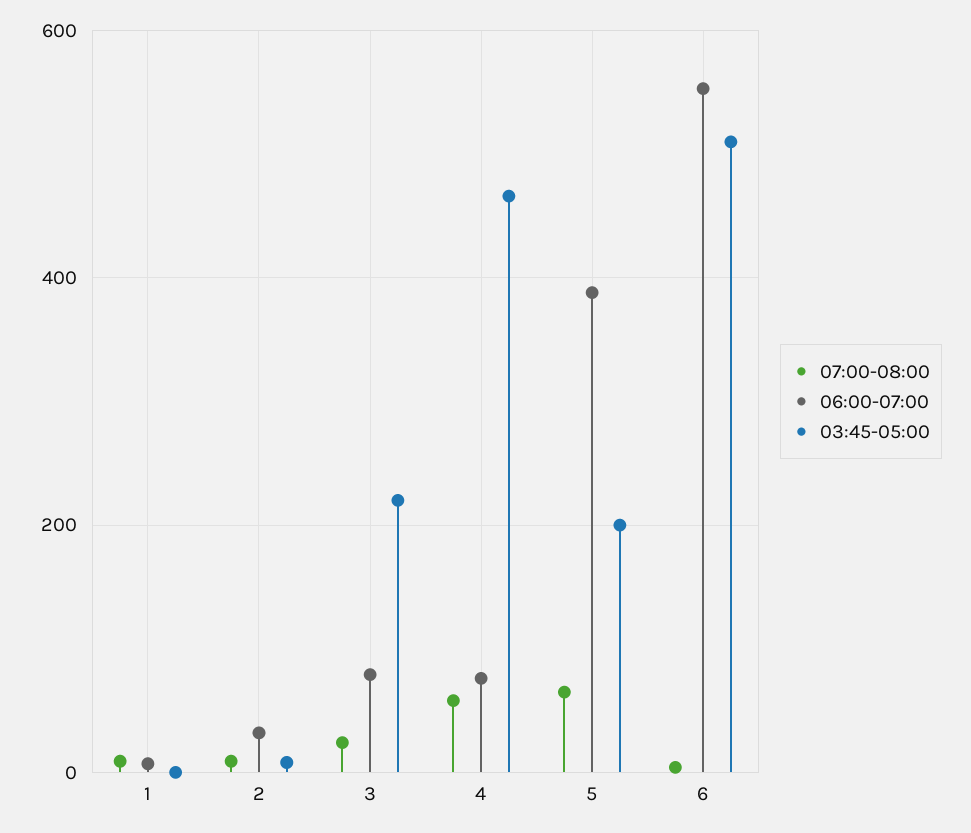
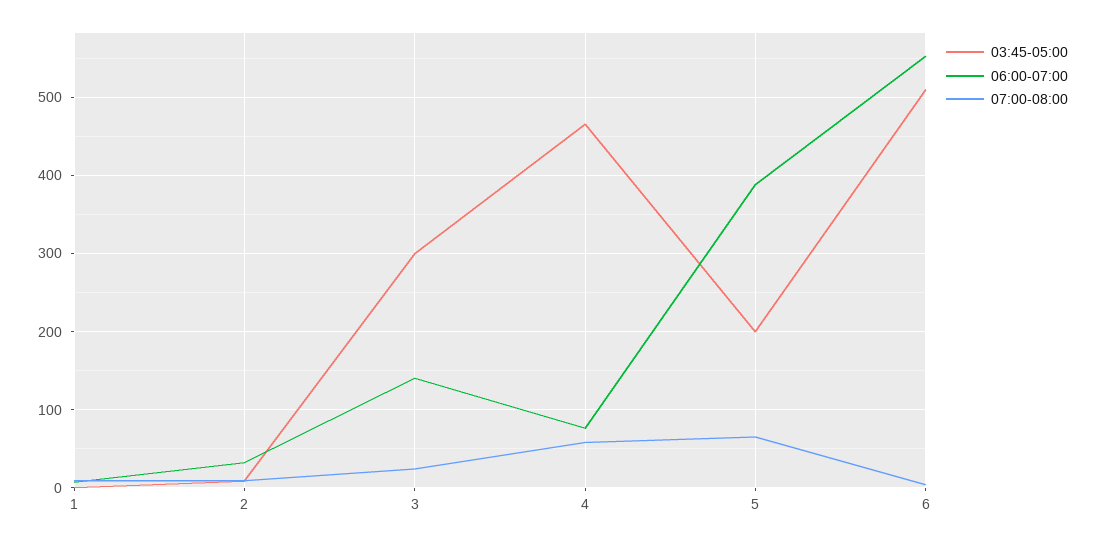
06:00-07:00, 3: 80 -> 140
03:45-05:00, 3: 220 -> 300

